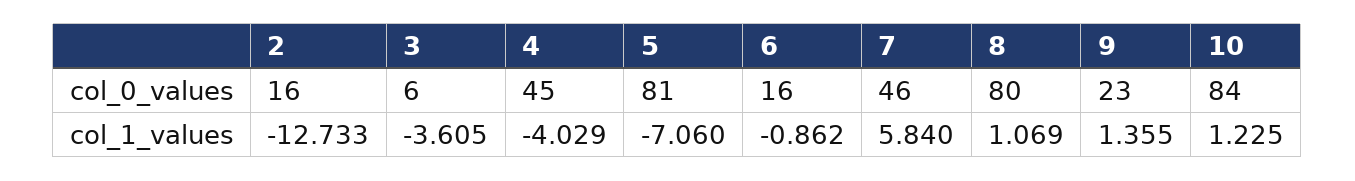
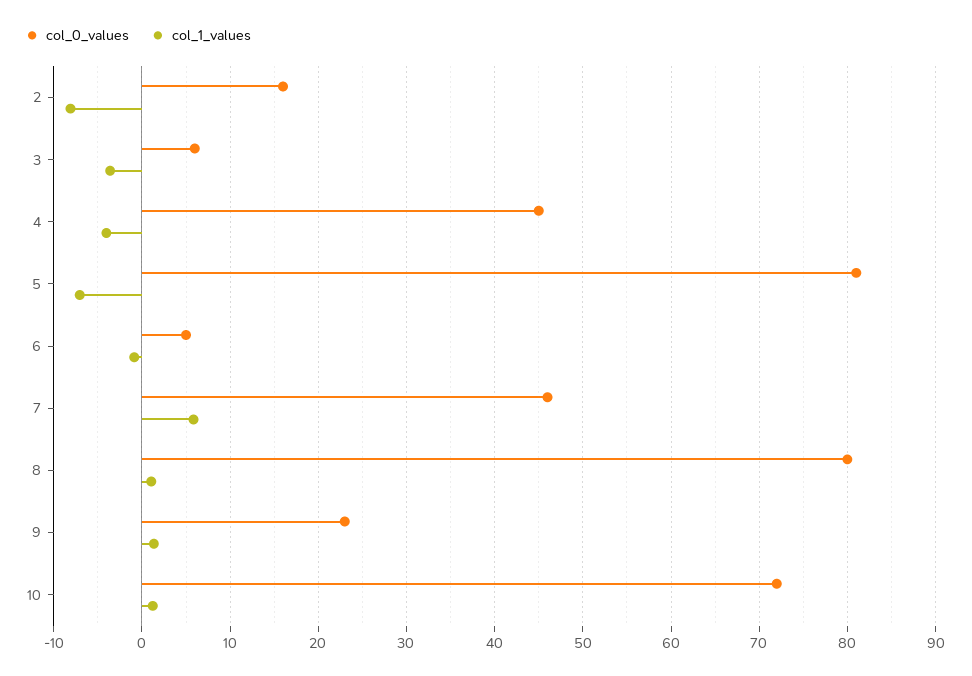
col_0_values, 6: 16 -> 5
col_0_values, 10: 84 -> 72
col_1_values, 2: -12.733 -> -8

